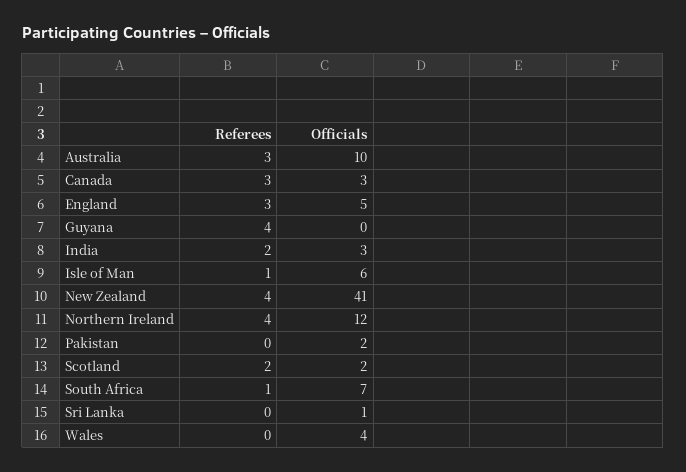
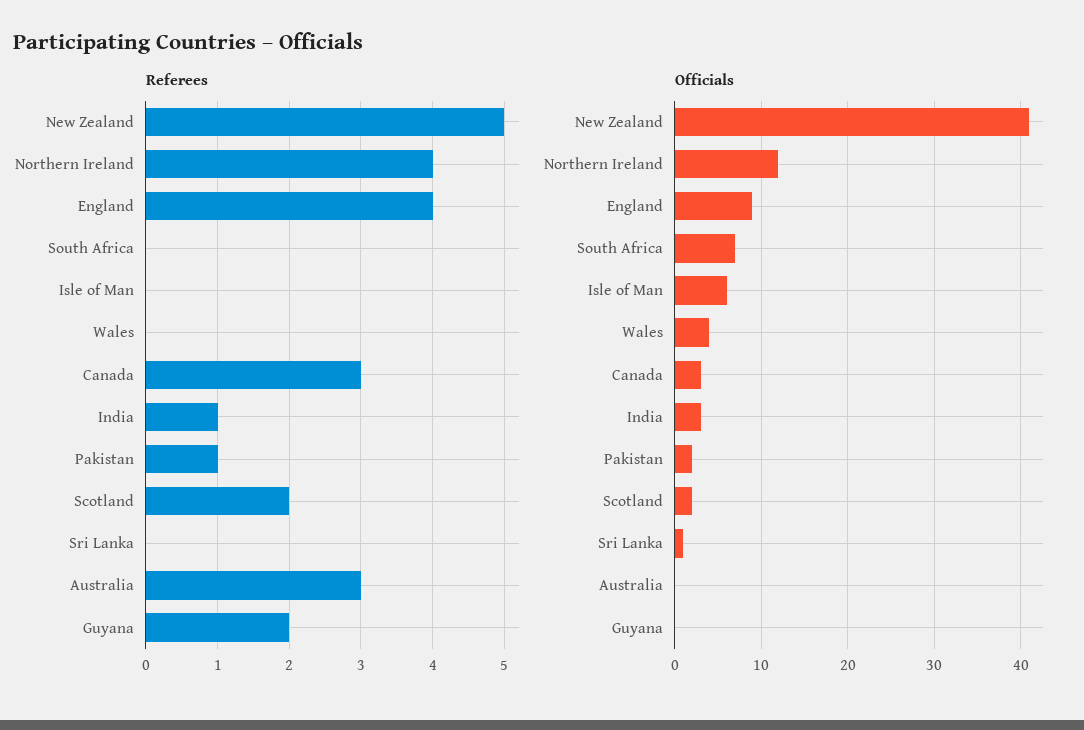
Officials, Australia: 10 -> 0
Referees, England: 3 -> 4
Officials, England: 5 -> 9
Referees, Guyana: 4 -> 2
Referees, India: 2 -> 1
Referees, Isle of Man: 1 -> 0
Referees, New Zealand: 4 -> 5
Referees, Pakistan: 0 -> 1
Referees, South Africa: 1 -> 0

